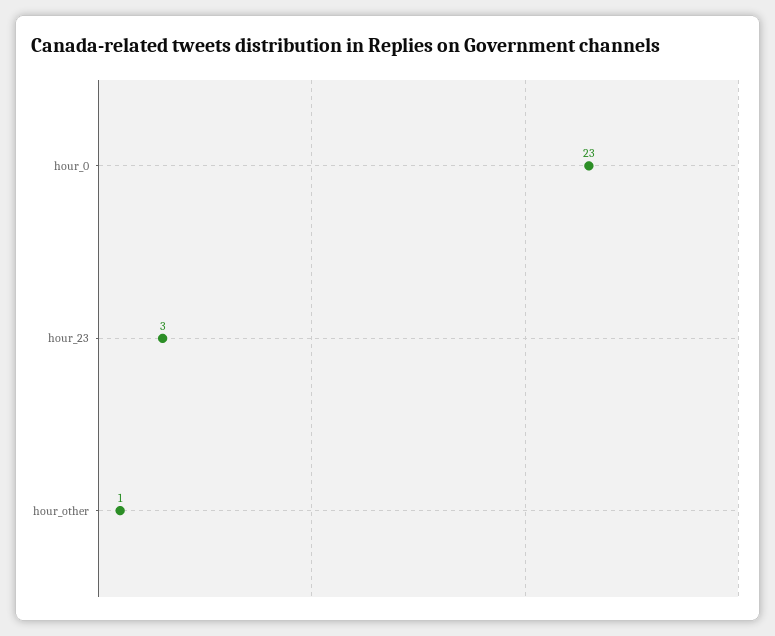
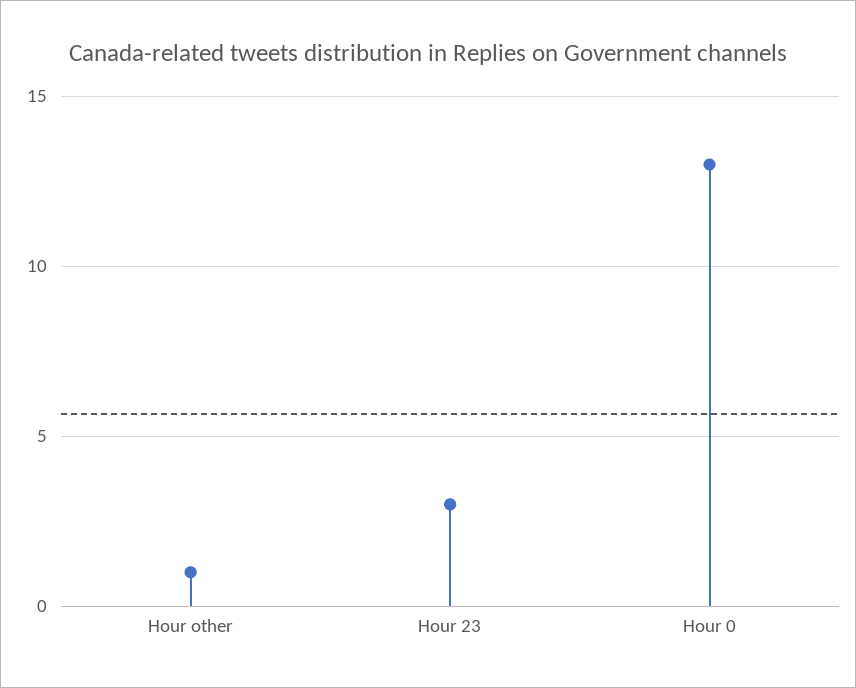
hour_0: 23 -> 13

